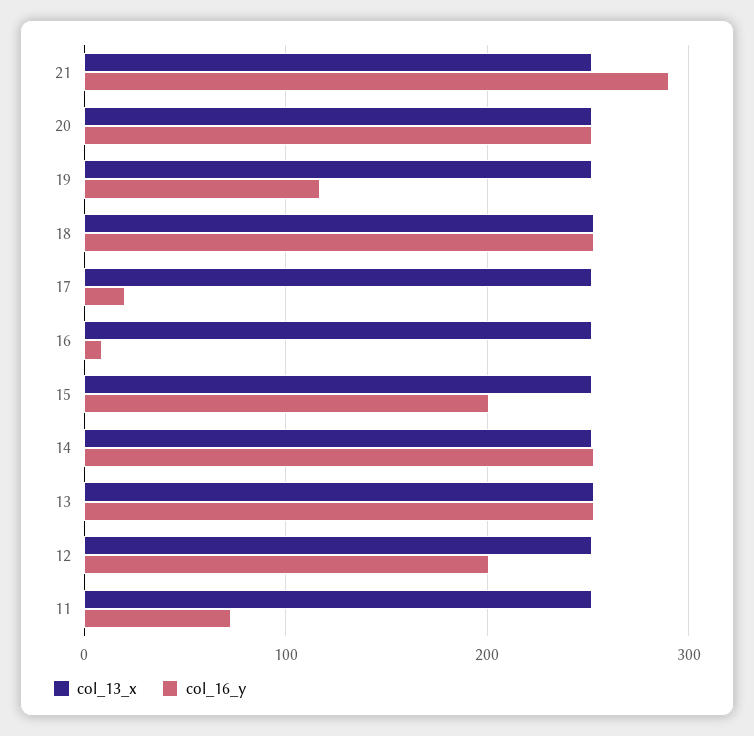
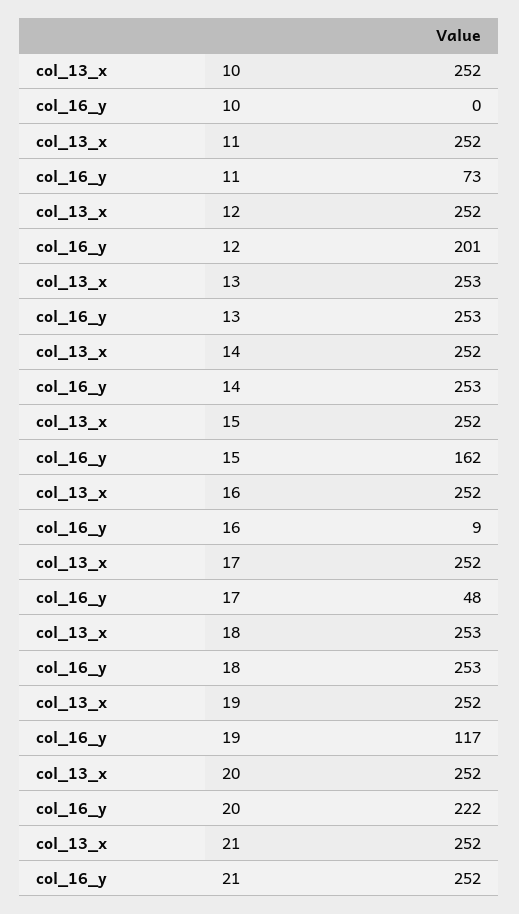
col_16_y, 21: 290 -> 252
col_16_y, 20: 250 -> 222
col_16_y, 17: 20 -> 48
col_16_y, 15: 200 -> 162
col_13_x, 10: none -> 252
col_16_y, 10: none -> 0

